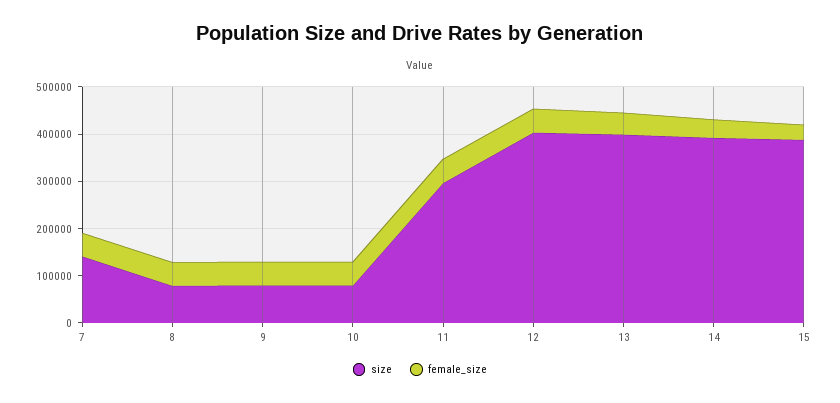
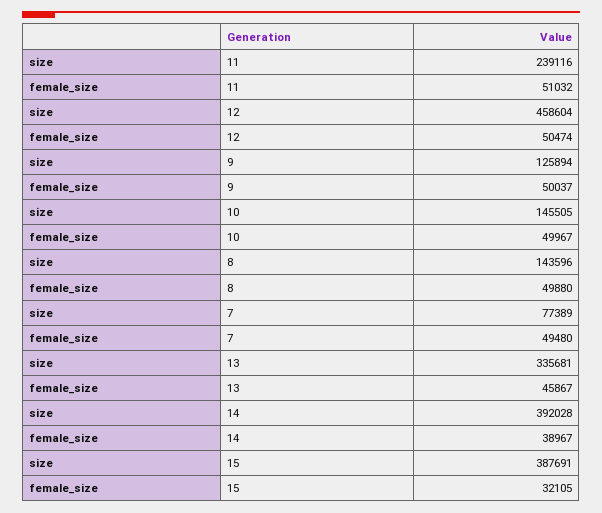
size, 7: 140000 -> 77389
size, 8: 80000 -> 143596
size, 9: 80000 -> 125894
size, 10: 80000 -> 145505
size, 11: 300000 -> 239116
size, 12: 400000 -> 458604
size, 13: 400000 -> 335681

